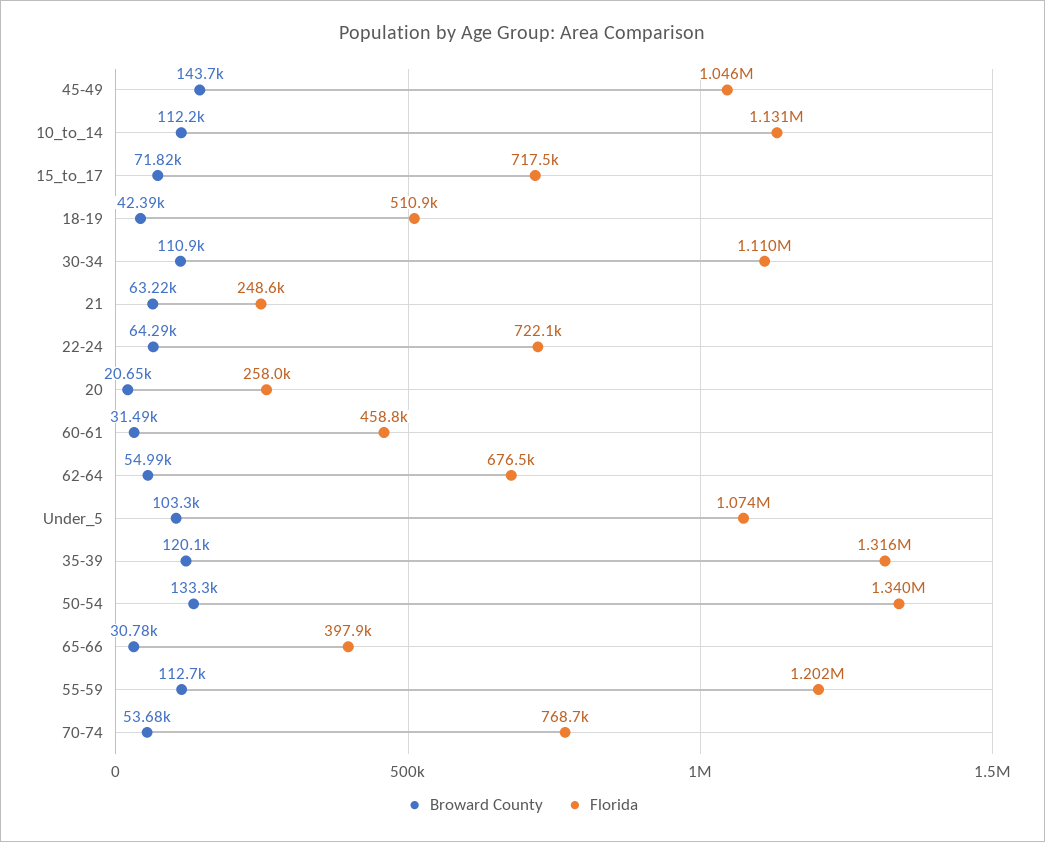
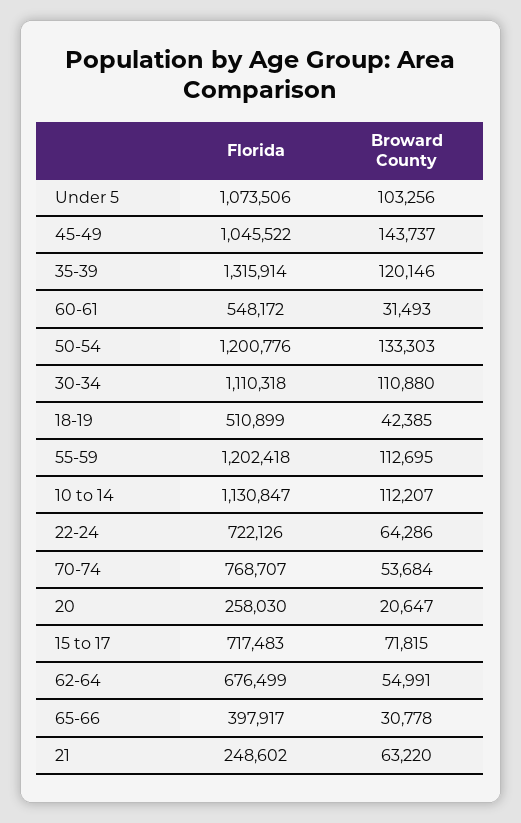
Florida, 60-61: 458800 -> 548172
Florida, 50-54: 1340000 -> 1200776

